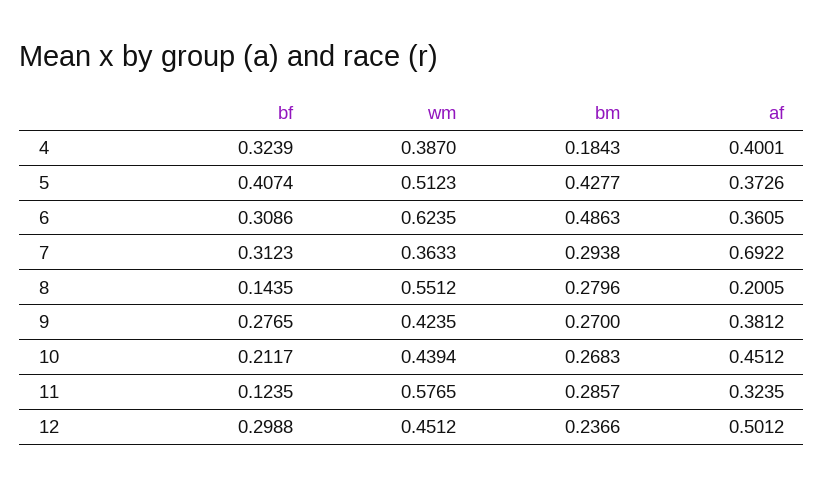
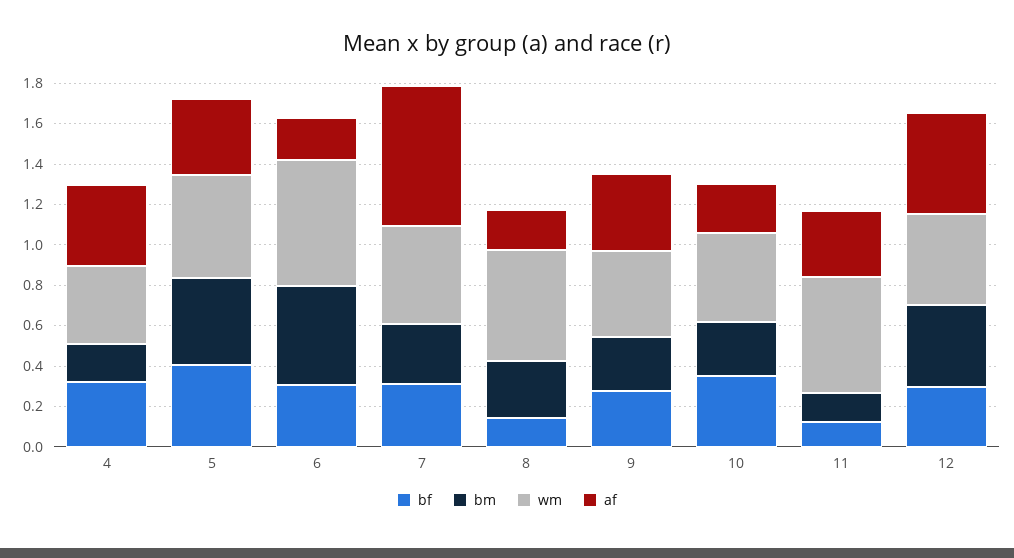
af, 6: 0.3605 -> 0.2
wm, 7: 0.3633 -> 0.5
bf, 10: 0.2117 -> 0.35
af, 10: 0.4512 -> 0.25
bm, 11: 0.2857 -> 0.15
bm, 12: 0.2366 -> 0.4

